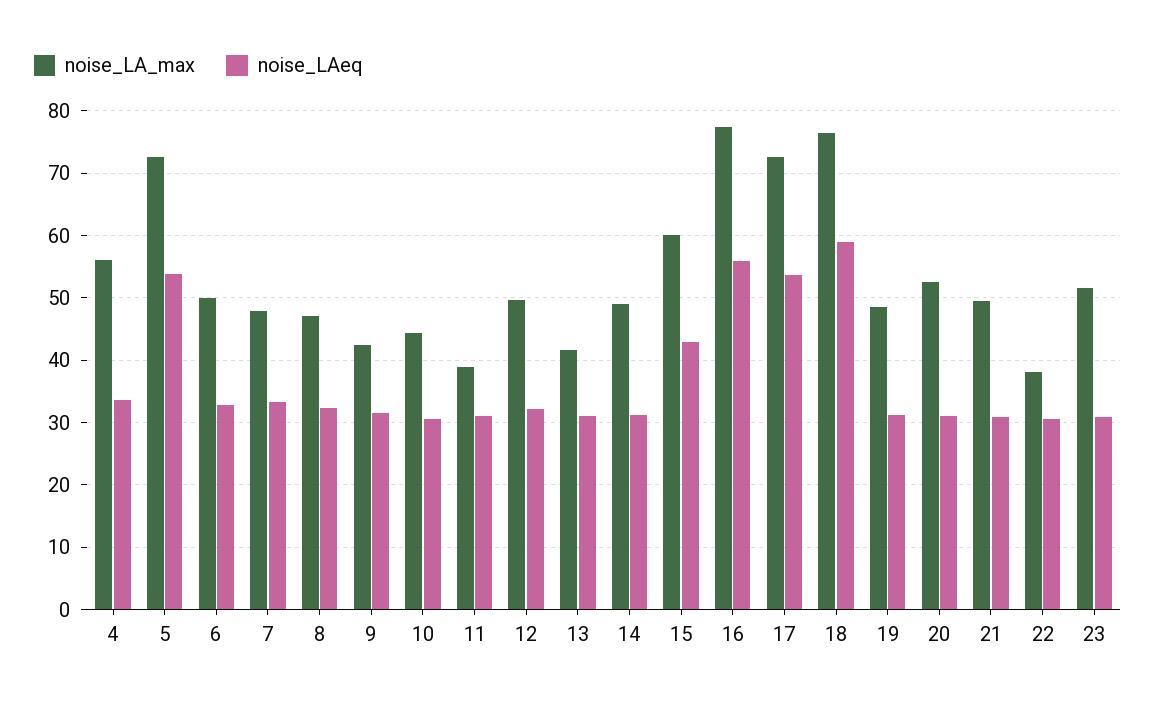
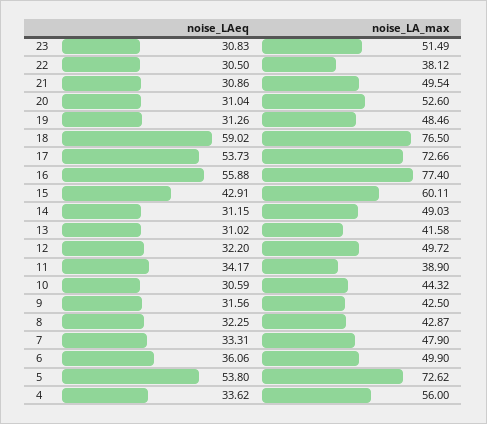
noise_LAeq, 6: 33 -> 36.06
noise_LA_max, 8: 47 -> 42.87
noise_LAeq, 11: 31 -> 34.17

